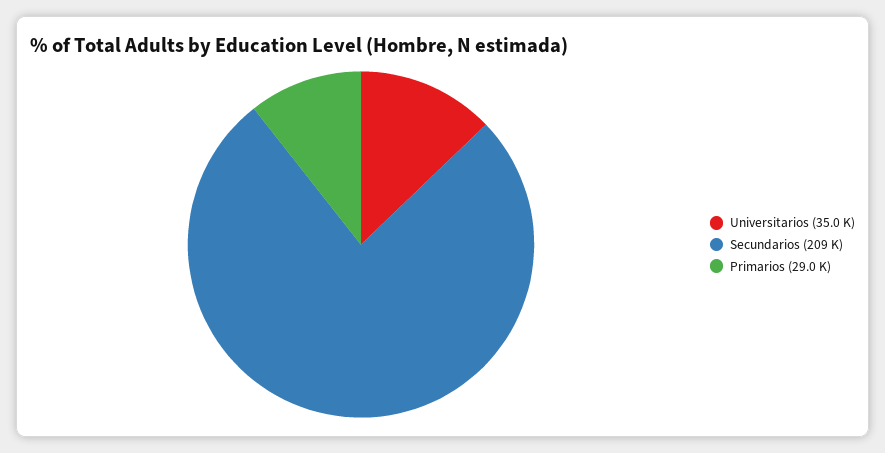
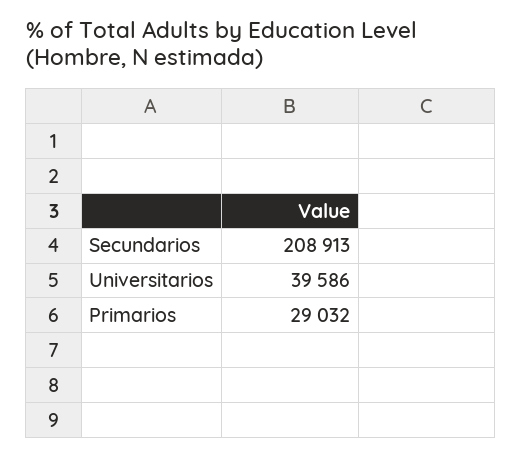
Universitarios: 35000 -> 39586

